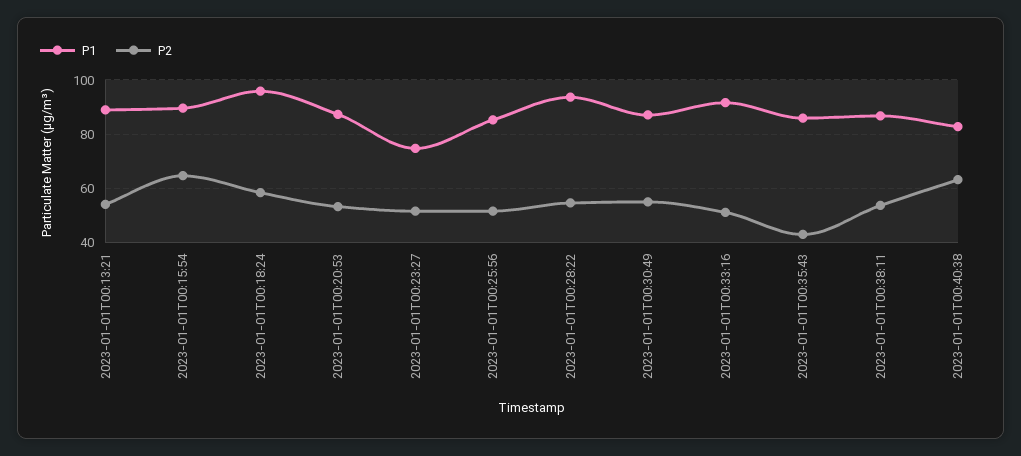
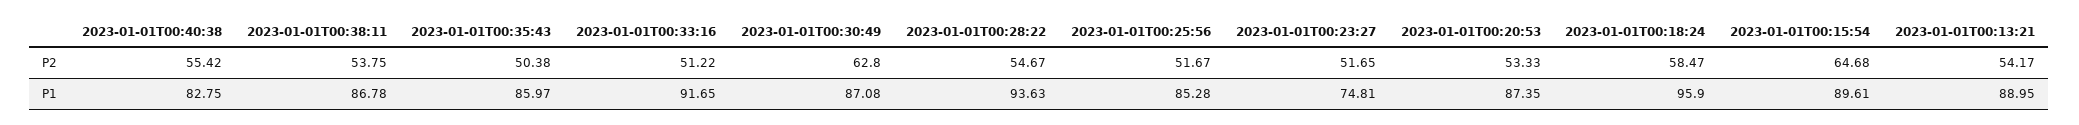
P2, 2023-01-01T00:30:49: 55 -> 62.8
P2, 2023-01-01T00:35:43: 42.5 -> 50.38
P2, 2023-01-01T00:40:38: 62.5 -> 55.42

